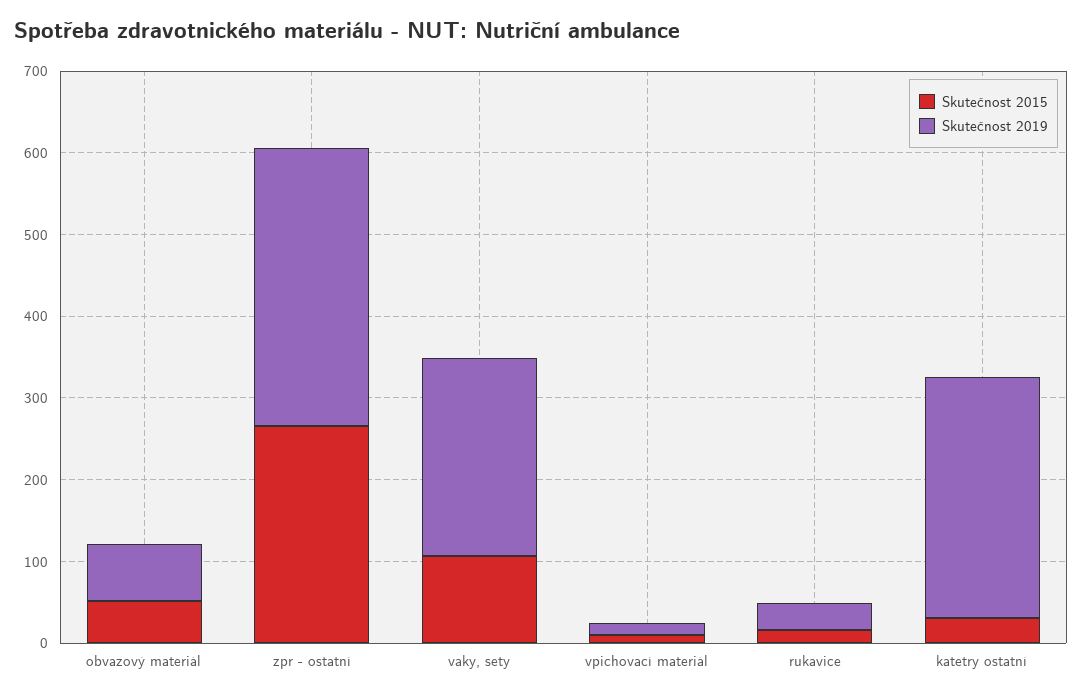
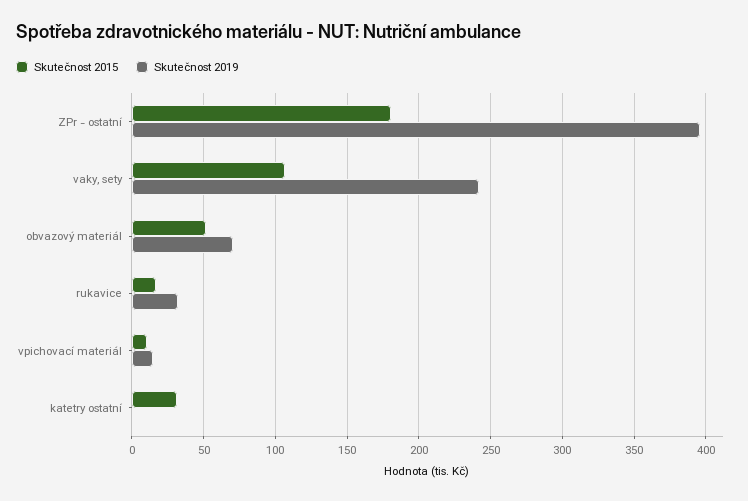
Skutečnost 2015, zpr - ostatní: 260 -> 180
Skutečnost 2019, zpr - ostatní: 340 -> 395
Skutečnost 2019, katetry ostatní: 300 -> 0

